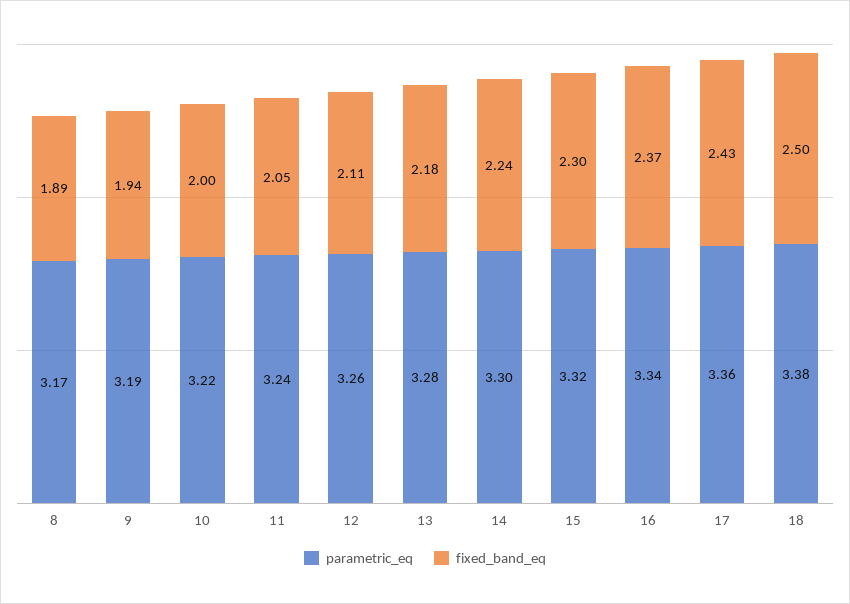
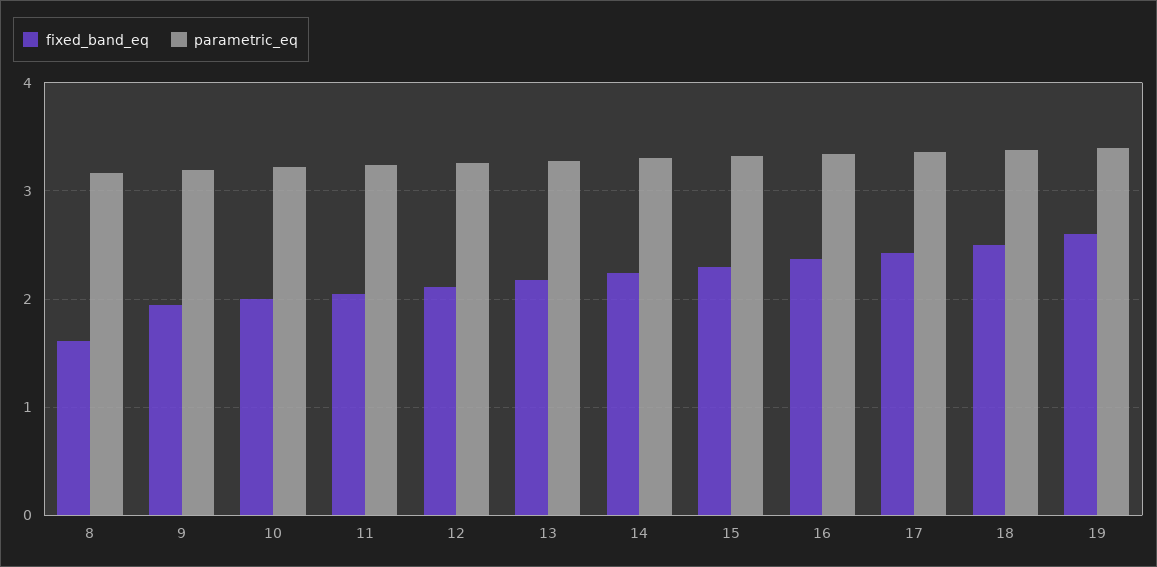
fixed_band_eq, 8: 1.89 -> 1.6
fixed_band_eq, 19: none -> 2.6
parametric_eq, 19: none -> 3.4

